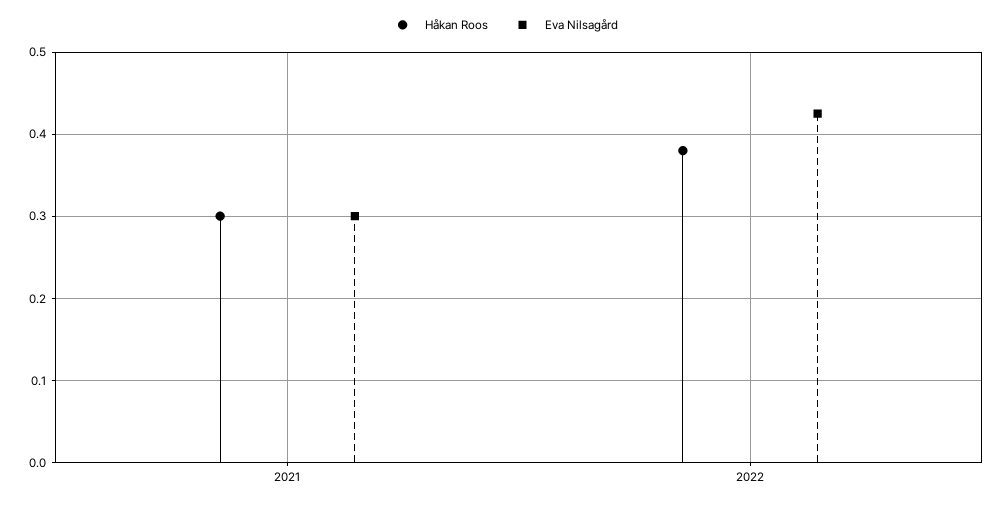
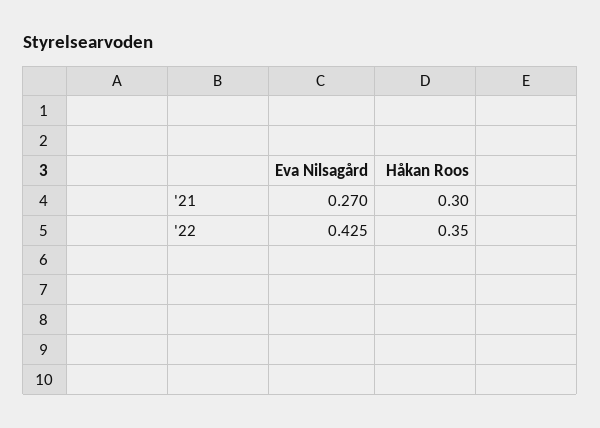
Eva Nilsagård, 2021: 0.3 -> 0.27
Håkan Roos, 2022: 0.38 -> 0.35

